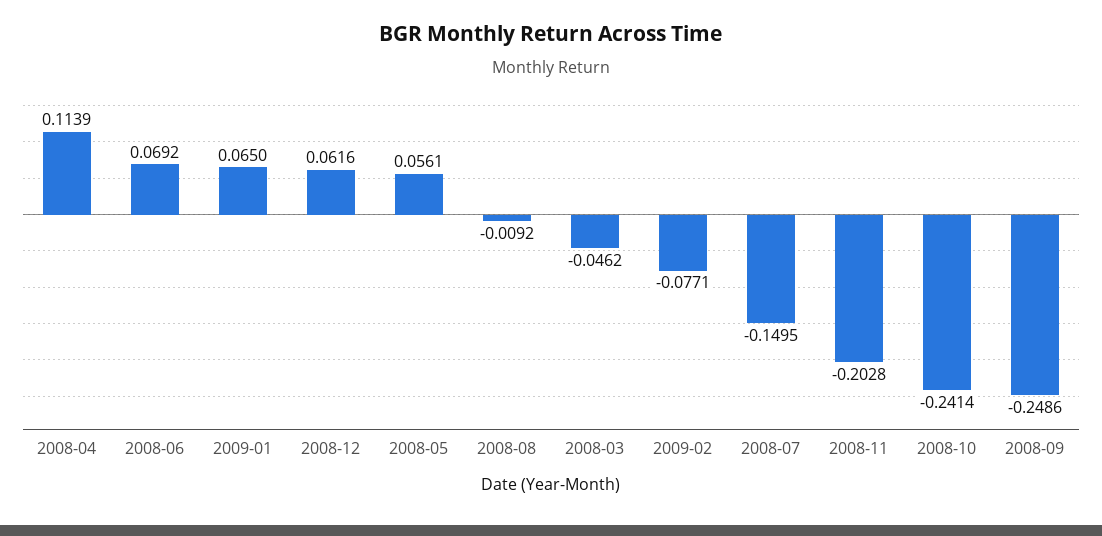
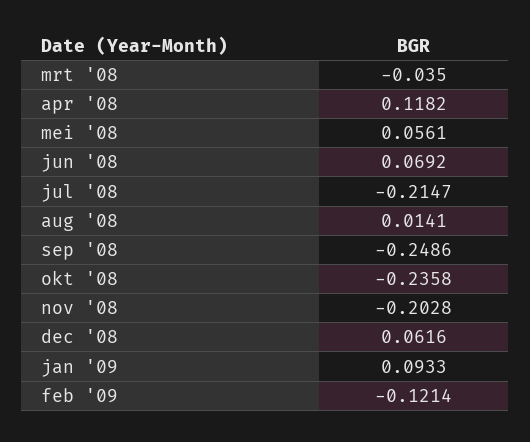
2008-04: 0.1139 -> 0.1182
2009-01: 0.065 -> 0.0933
2008-08: -0.0092 -> 0.0141
2008-03: -0.0462 -> -0.035
2009-02: -0.0771 -> -0.1214
2008-07: -0.1495 -> -0.2147
2008-10: -0.2414 -> -0.2358

